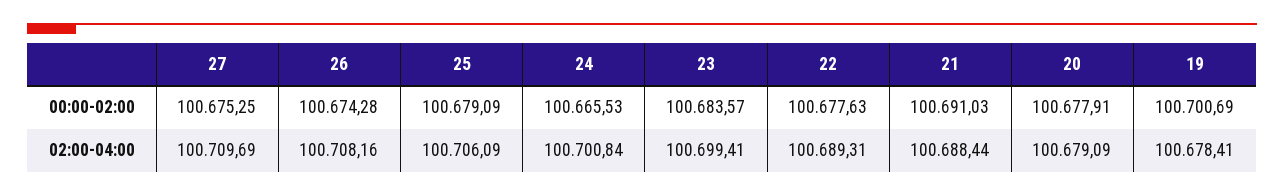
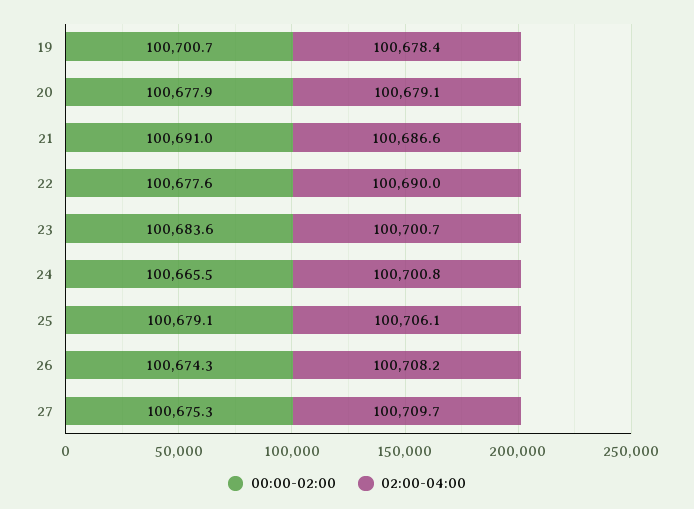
02:00-04:00, 23: 100699.41 -> 100700.7
02:00-04:00, 22: 100689.31 -> 100690
02:00-04:00, 21: 100688.44 -> 100686.6

